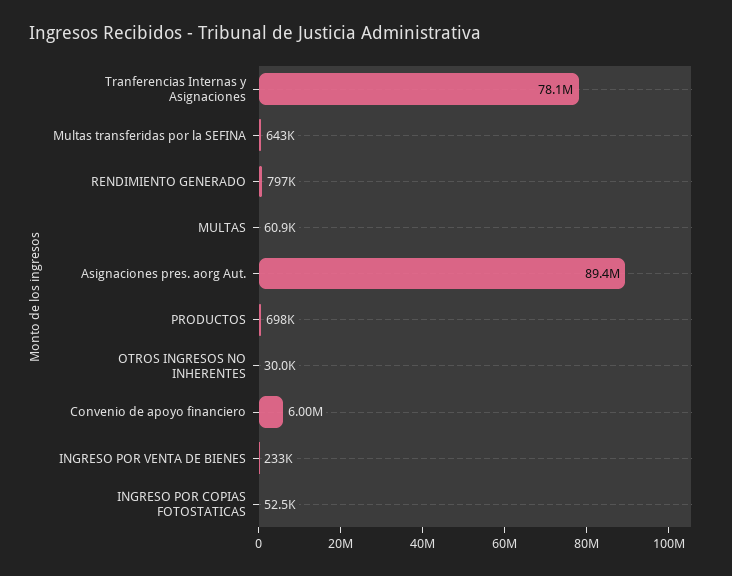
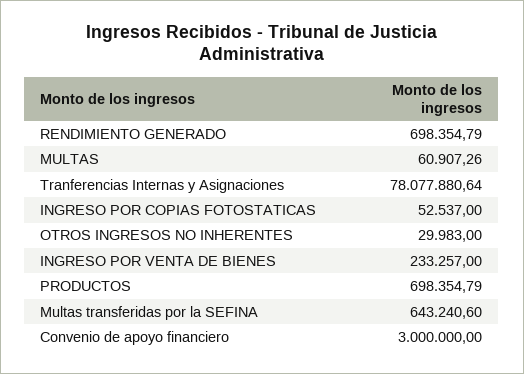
RENDIMIENTO GENERADO: 797000 -> 698354.79
Asignaciones pres. aorg Aut.: 89400000 -> none
Convenio de apoyo financiero: 6000000 -> 3000000

